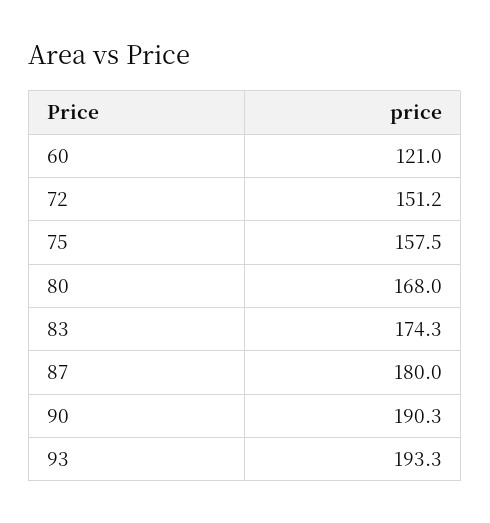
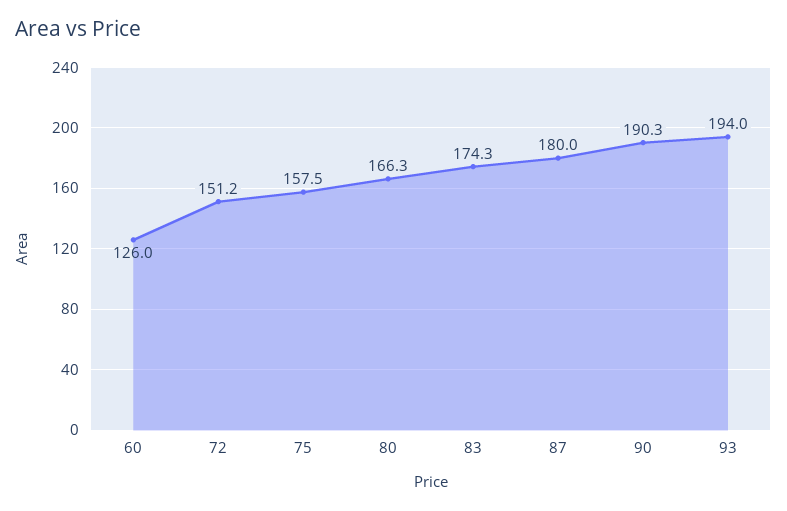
60: 121 -> 126
80: 168 -> 166.3
93: 193.3 -> 194

